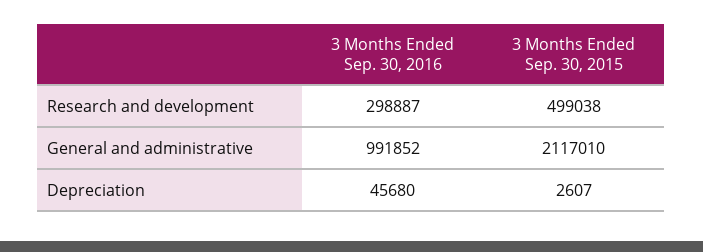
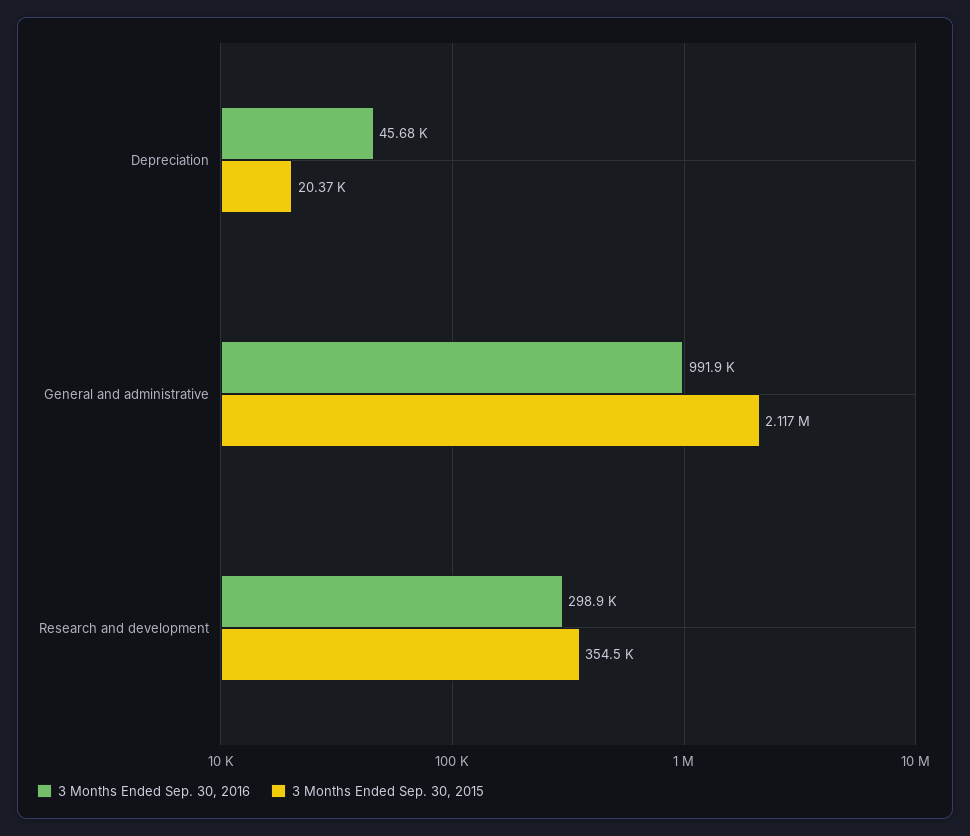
3 Months Ended Sep. 30, 2015, Research and development: 499038 -> 354500
3 Months Ended Sep. 30, 2015, Depreciation: 2607 -> 20370

